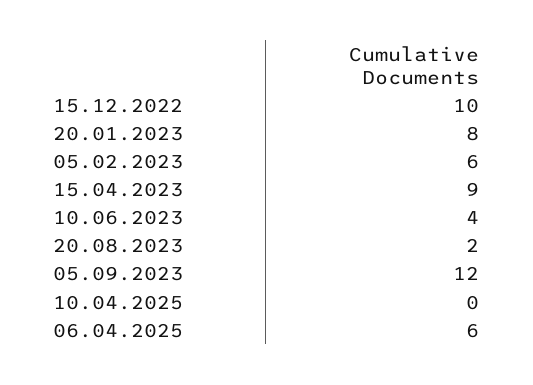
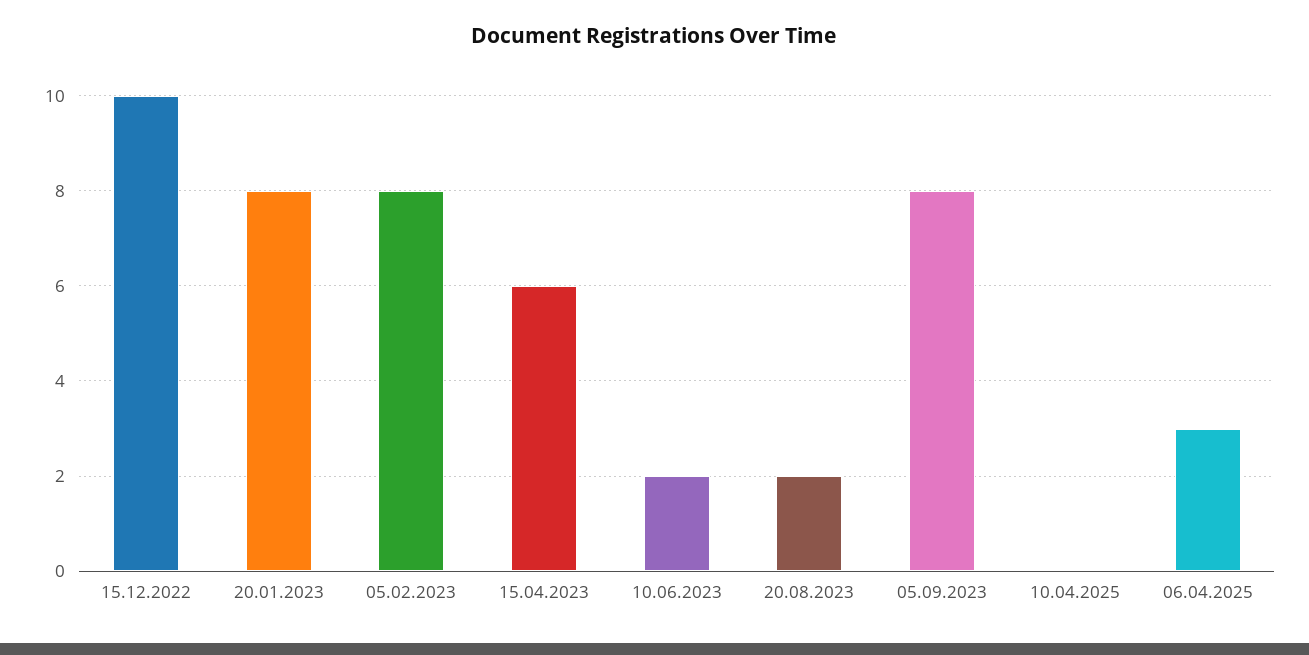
05.02.2023: 6 -> 8
15.04.2023: 9 -> 6
10.06.2023: 4 -> 2
05.09.2023: 12 -> 8
06.04.2025: 6 -> 3

